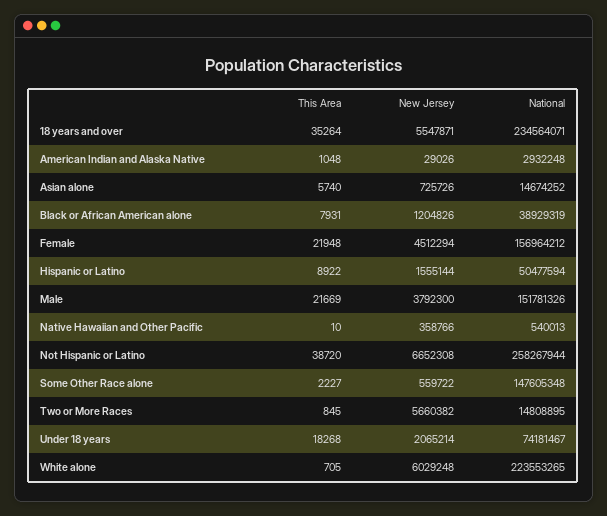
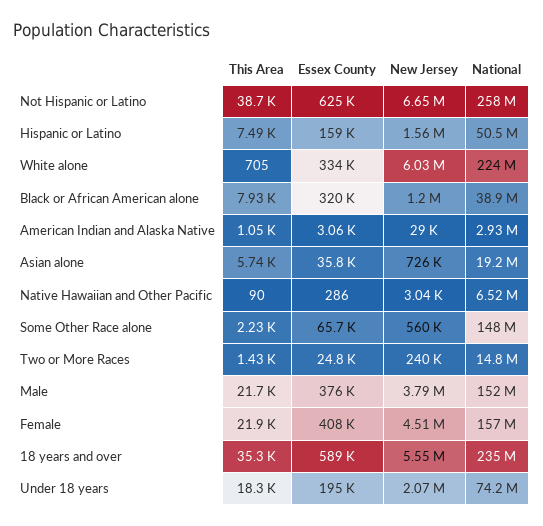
National, Asian alone: 14674252 -> 19200000
This Area, Hispanic or Latino: 8922 -> 7490
This Area, Native Hawaiian and Other Pacific: 10 -> 90
New Jersey, Native Hawaiian and Other Pacific: 358766 -> 3040
National, Native Hawaiian and Other Pacific: 540013 -> 6520000
This Area, Two or More Races: 845 -> 1430
New Jersey, Two or More Races: 5660382 -> 240000
Essex County, Not Hispanic or Latino: none -> 625000
Essex County, Hispanic or Latino: none -> 159000
Essex County, White alone: none -> 334000
Essex County, Black or African American alone: none -> 320000
Essex County, American Indian and Alaska Native: none -> 3060
Essex County, Asian alone: none -> 35800
Essex County, Native Hawaiian and Other Pacific: none -> 286
Essex County, Some Other Race alone: none -> 65700
Essex County, Two or More Races: none -> 24800
Essex County, Male: none -> 376000
Essex County, Female: none -> 408000
Essex County, 18 years and over: none -> 589000
Essex County, Under 18 years: none -> 195000

